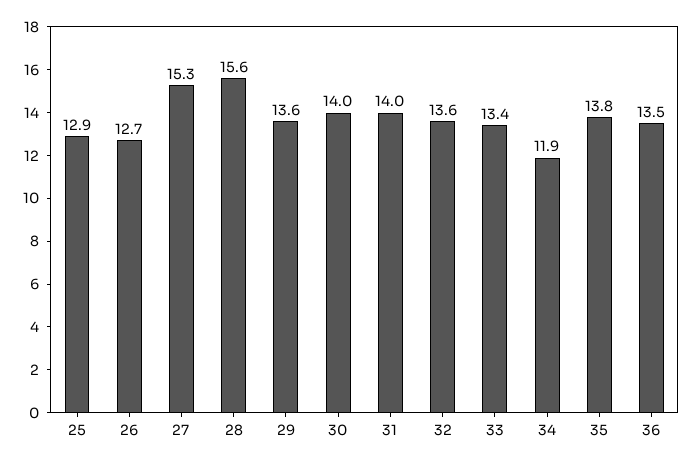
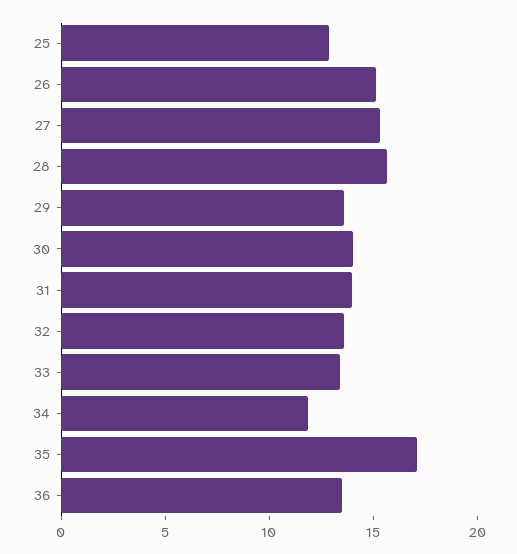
26: 12.7 -> 15
35: 13.8 -> 17

